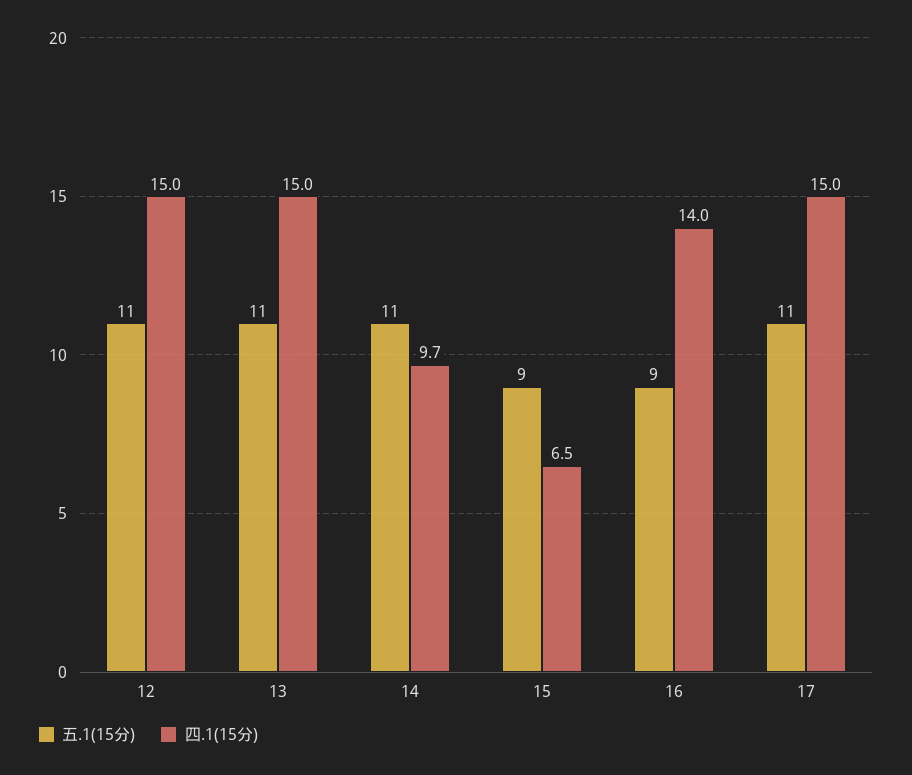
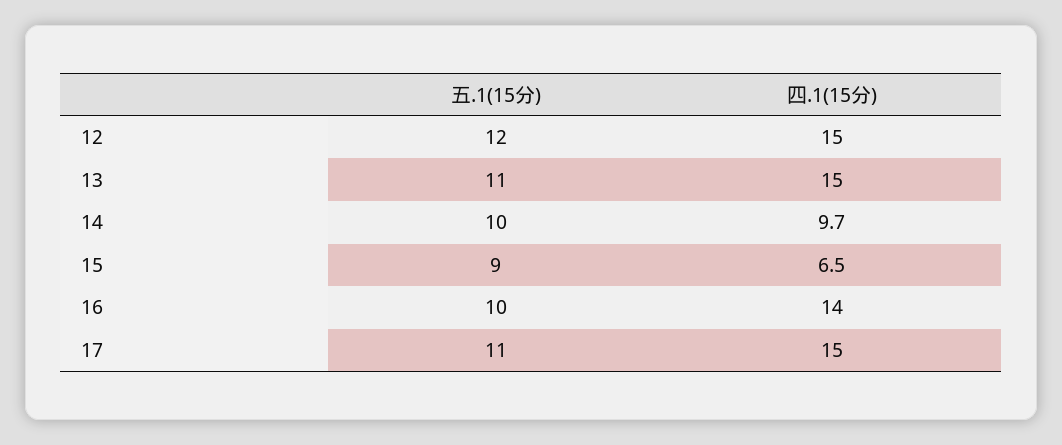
五.1(15分), 12: 11 -> 12
五.1(15分), 14: 11 -> 10
五.1(15分), 16: 9 -> 10

